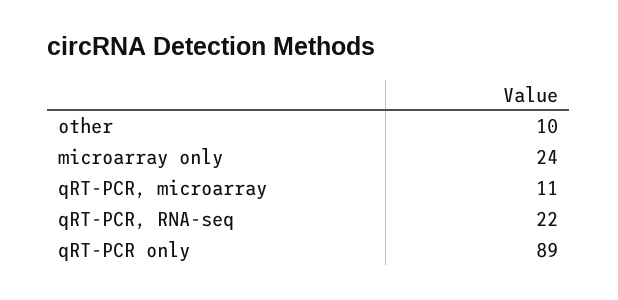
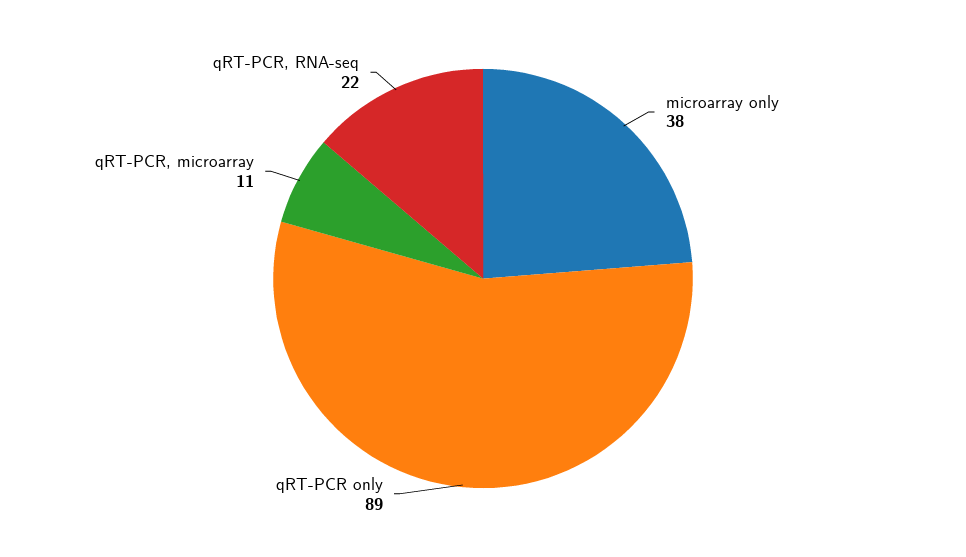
other: 10 -> none
microarray only: 24 -> 38

